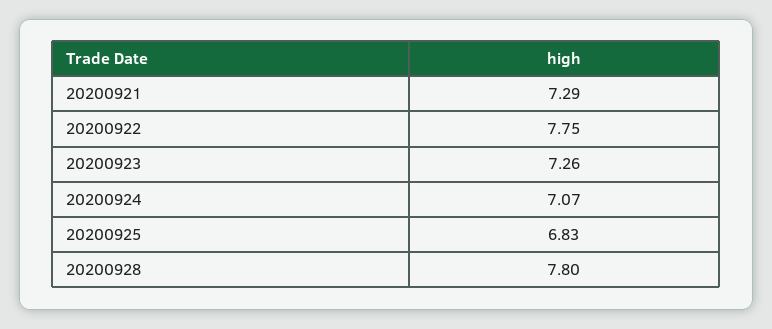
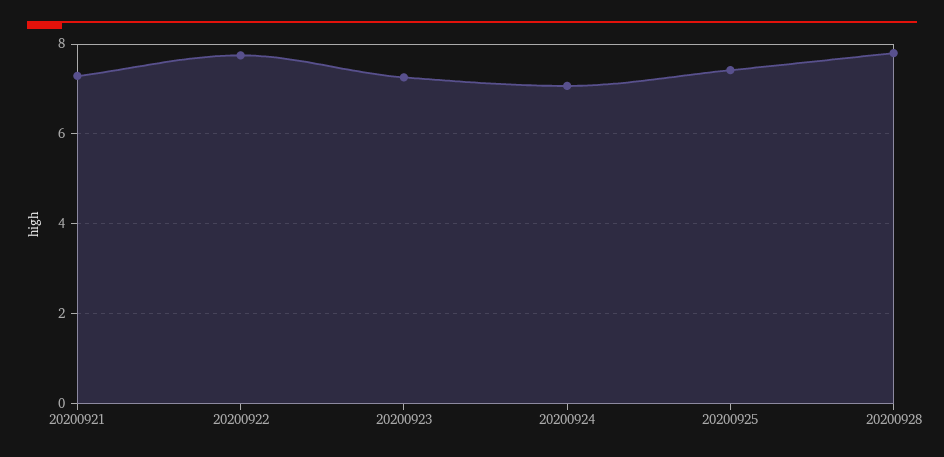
20200925: 6.83 -> 7.4

